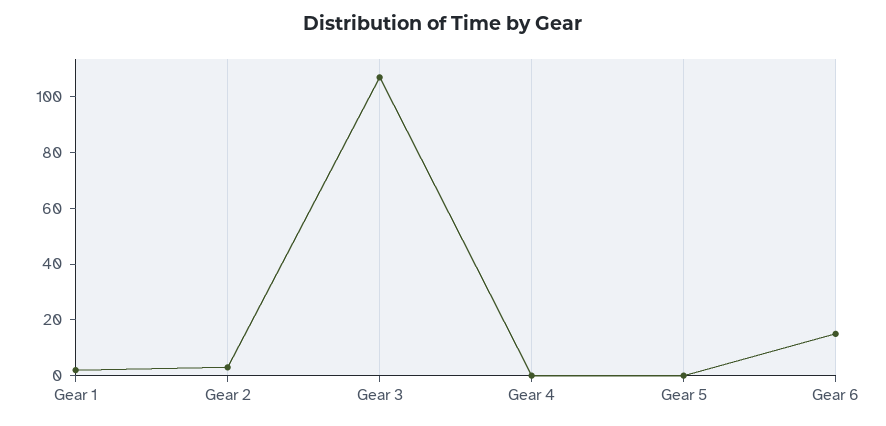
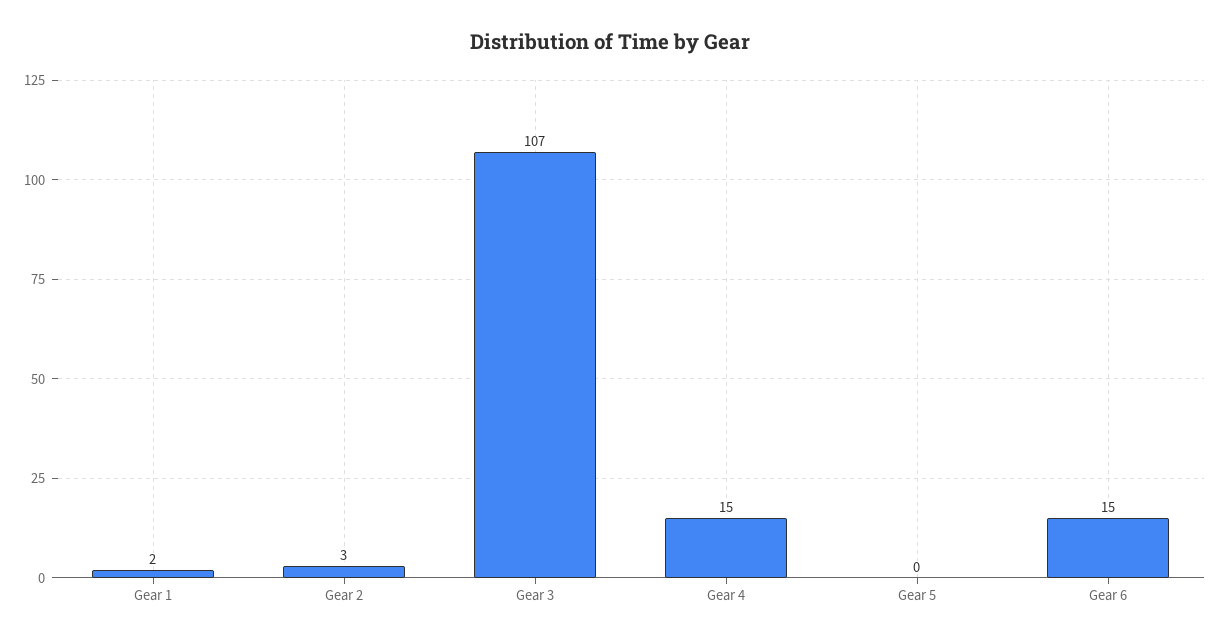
Gear 4: 0 -> 15

